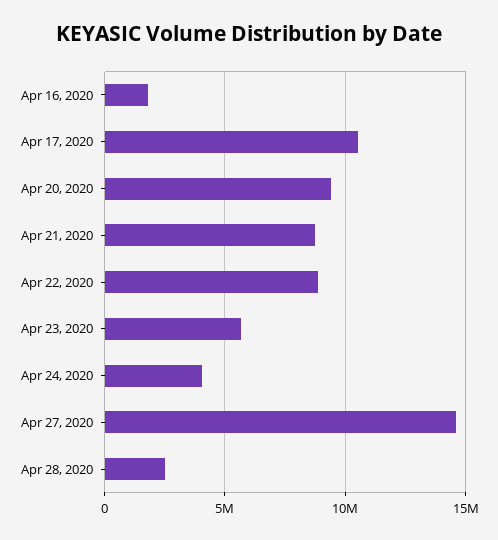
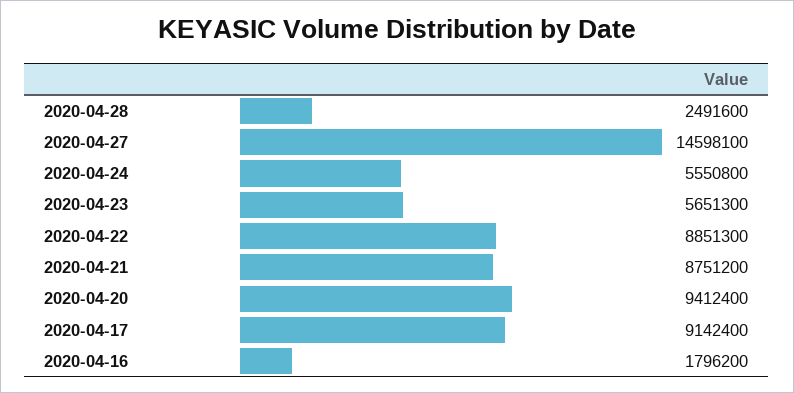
Apr 17, 2020: 10500000 -> 9142400
Apr 24, 2020: 4000000 -> 5550800

